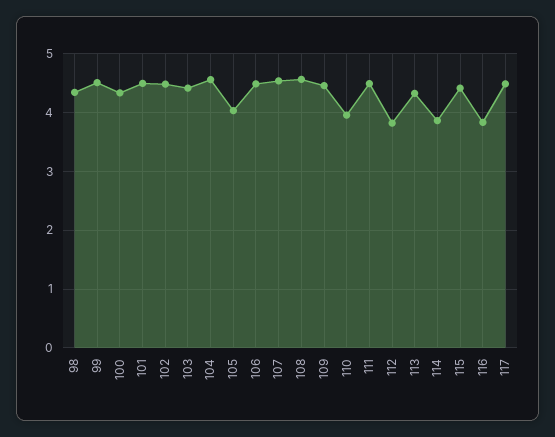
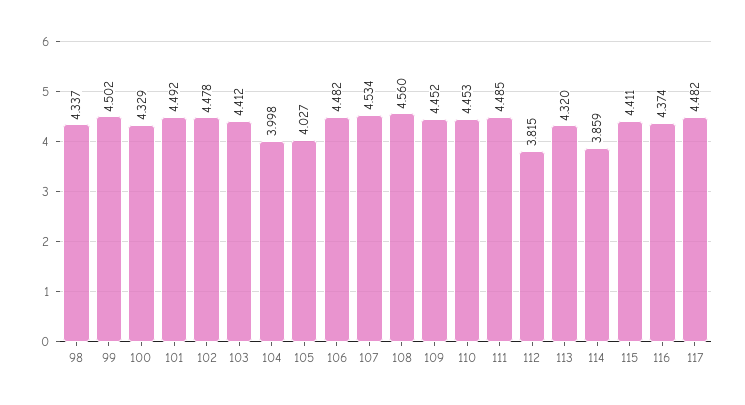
104: 4.6 -> 3.998
110: 4 -> 4.453
116: 3.8 -> 4.374

